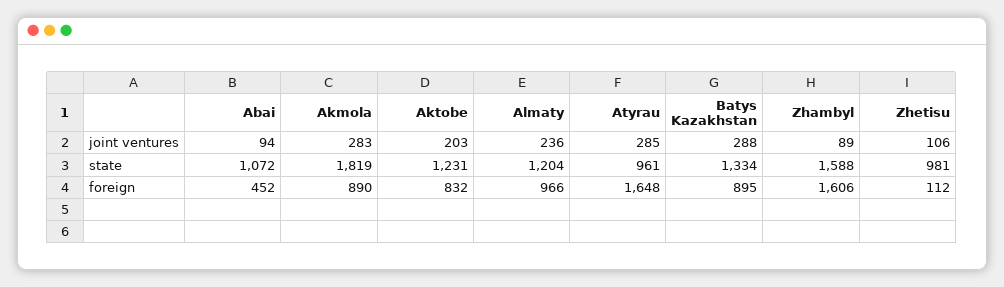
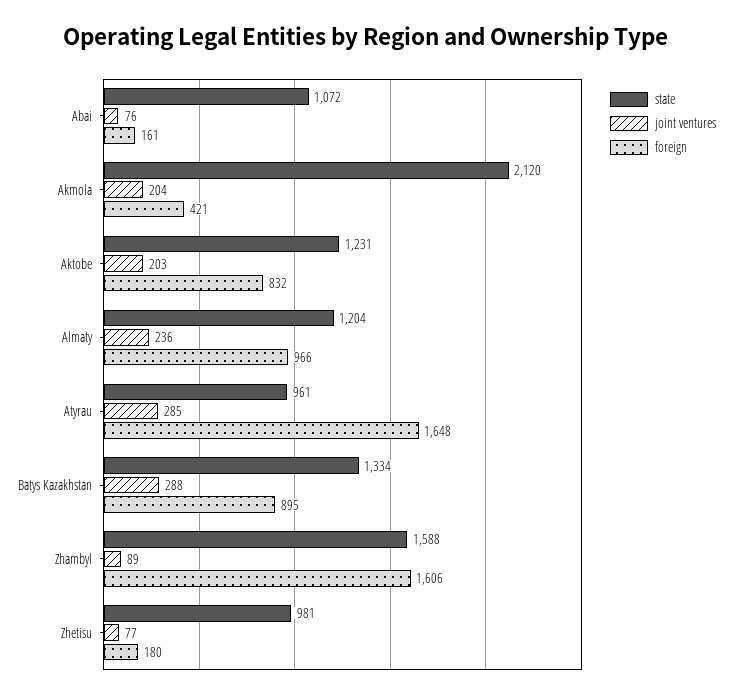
joint ventures, Abai: 94 -> 76
joint ventures, Akmola: 283 -> 204
joint ventures, Zhetisu: 106 -> 77
state, Akmola: 1819 -> 2120
foreign, Abai: 452 -> 161
foreign, Akmola: 890 -> 421
foreign, Zhetisu: 112 -> 180

